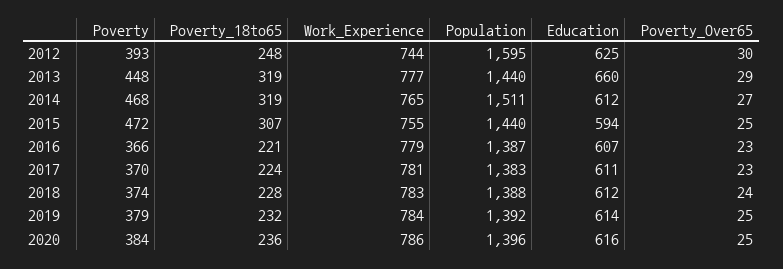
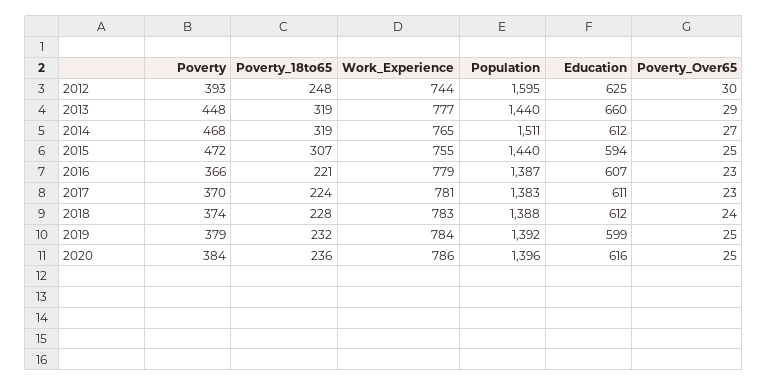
Education, 2019: 614 -> 599

